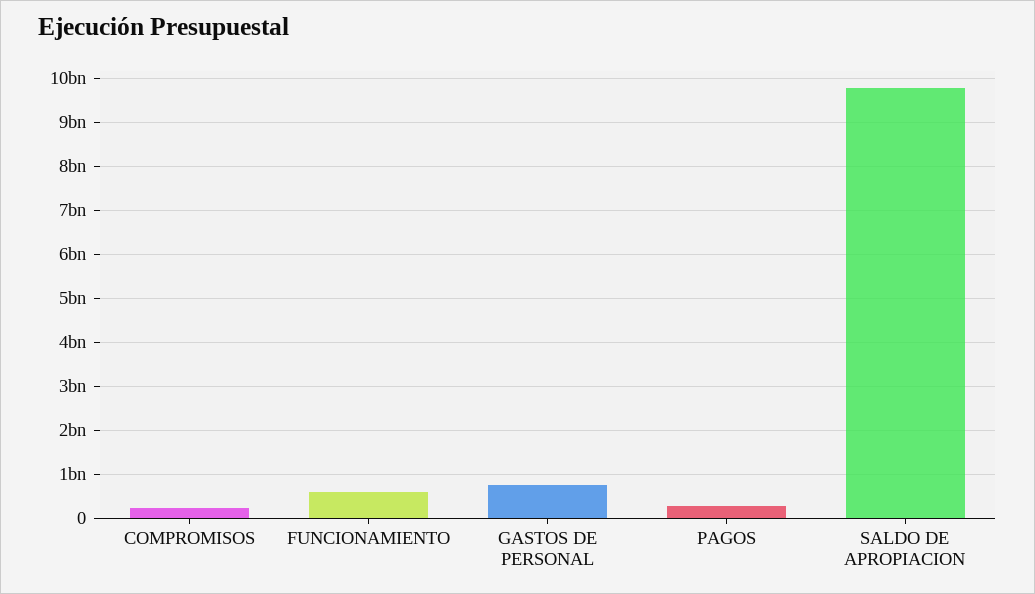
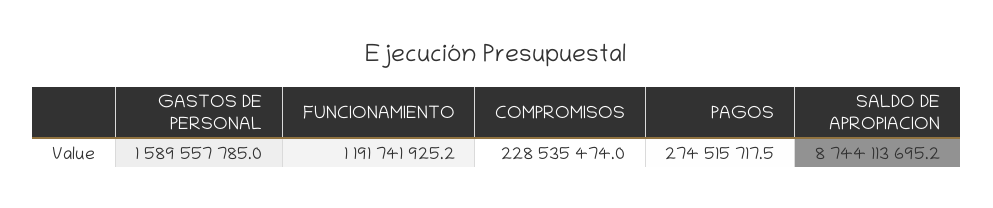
FUNCIONAMIENTO: 600000000 -> 1191741925.2
GASTOS DE PERSONAL: 800000000 -> 1589557785
SALDO DE APROPIACION: 9800000000 -> 8744113695.2

